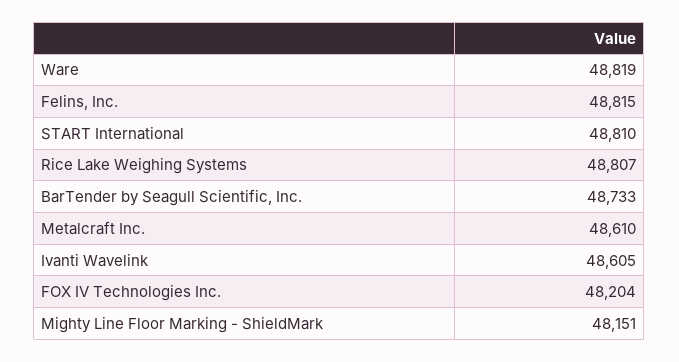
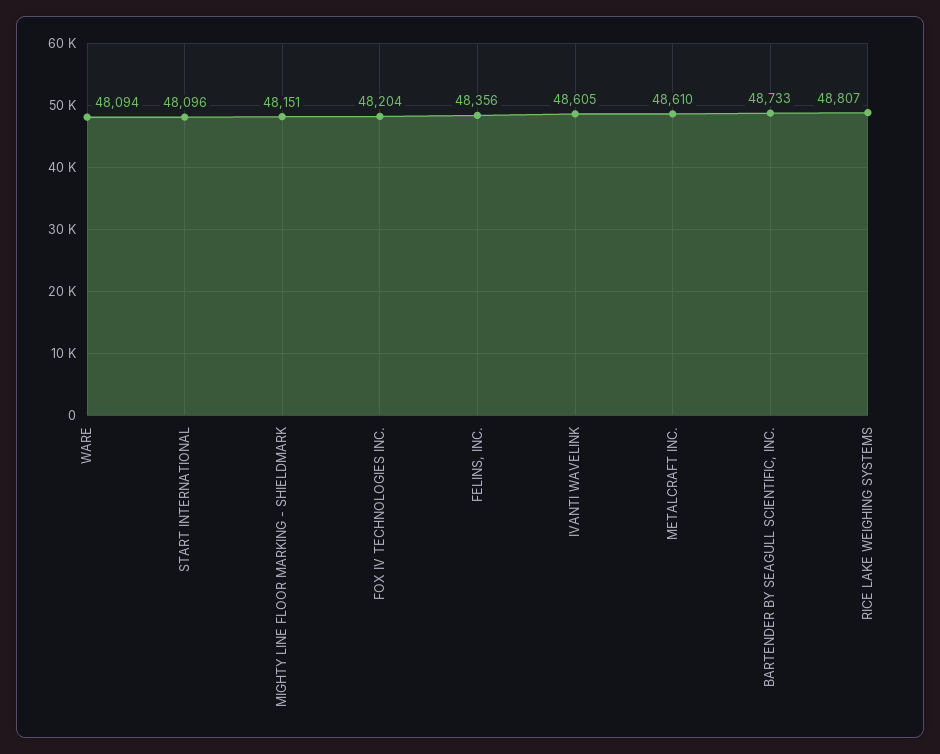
Ware: 48819 -> 48094
Felins, Inc.: 48815 -> 48356
START International: 48810 -> 48096

